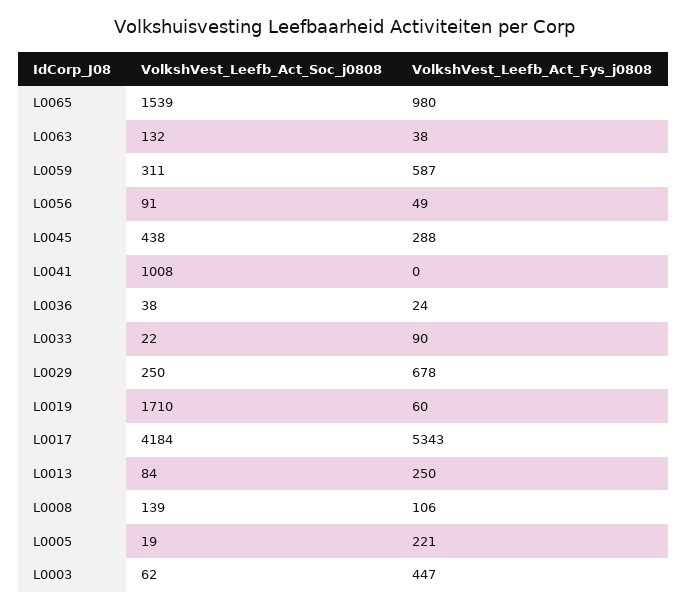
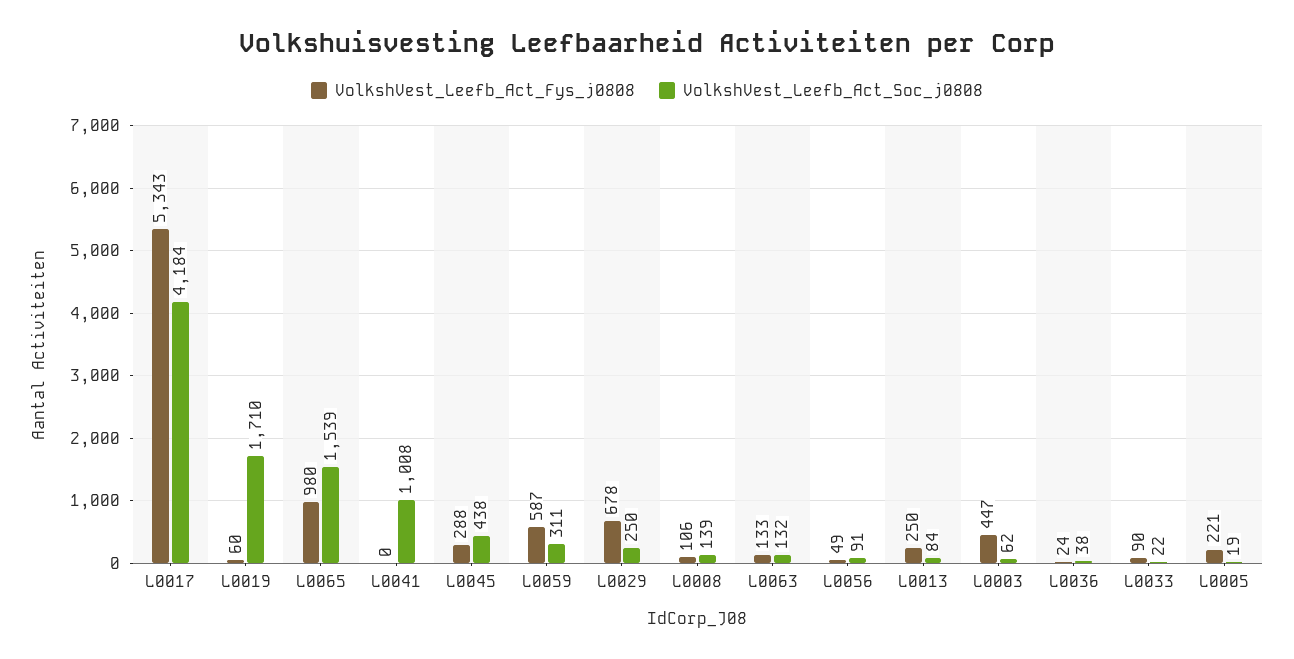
VolkshVest_Leefb_Act_Fys_j0808, L0063: 38 -> 133

